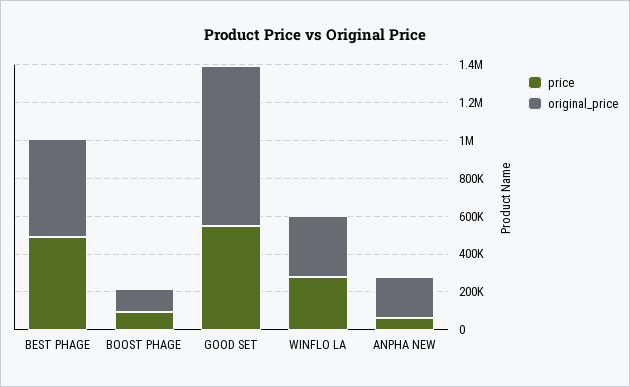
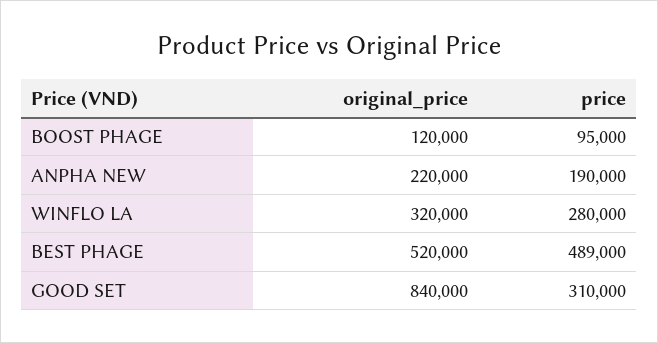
price, GOOD SET: 550000 -> 310000
price, ANPHA NEW: 50000 -> 190000

